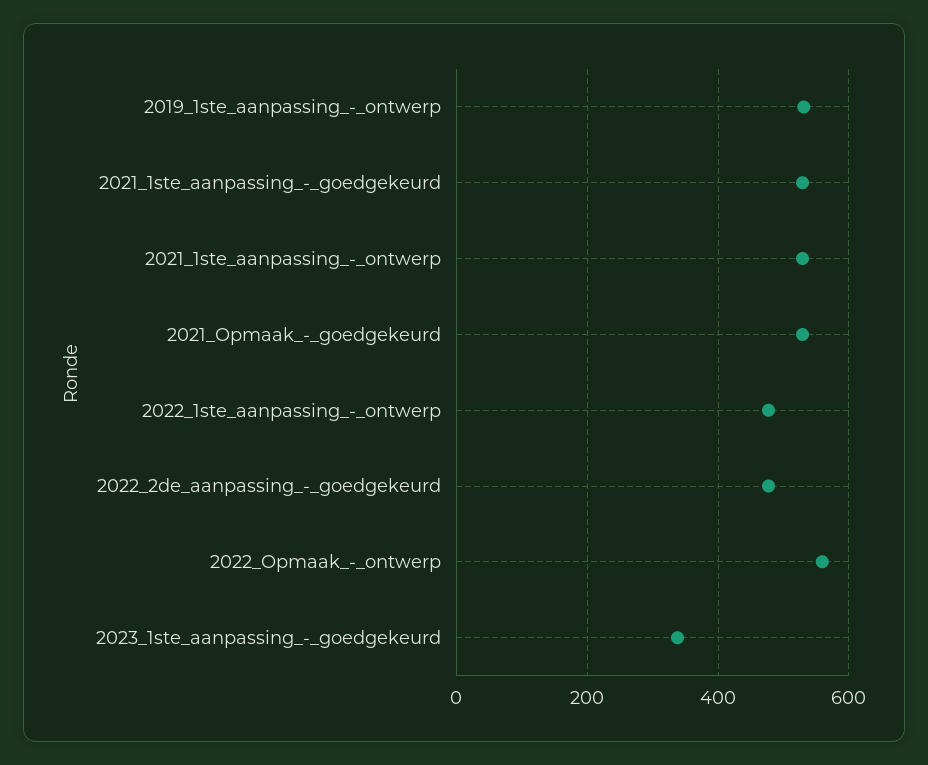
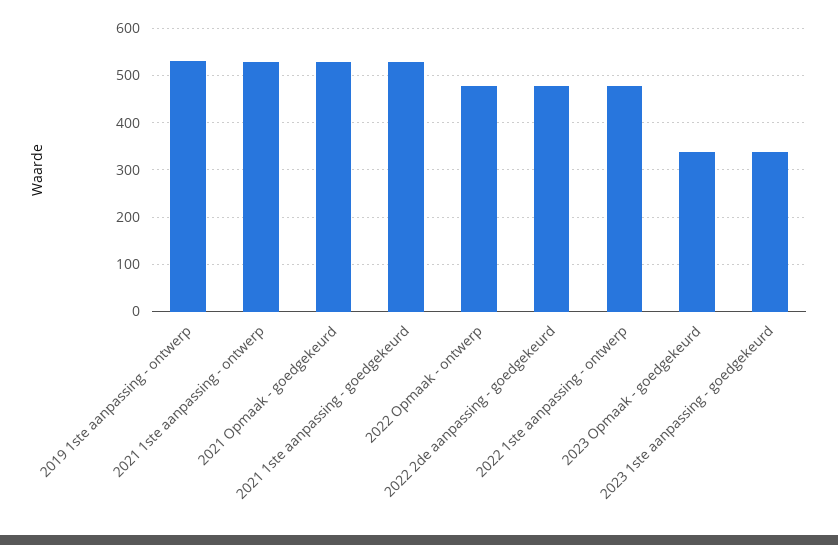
2022_Opmaak_-_ontwerp: 560 -> 480
2023 Opmaak - goedgekeurd: none -> 340

